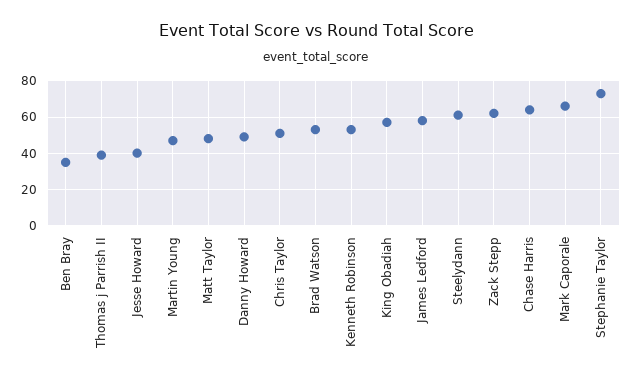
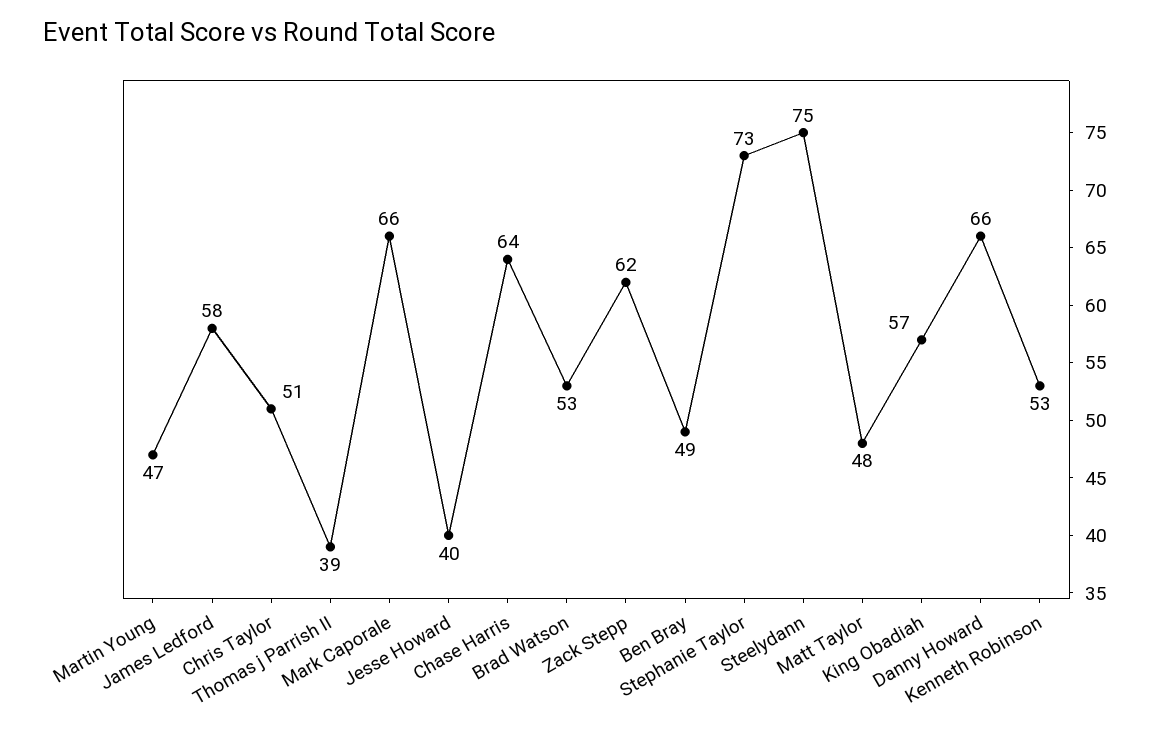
Ben Bray: 35 -> 49
Danny Howard: 50 -> 66
Steelydann: 60 -> 75

